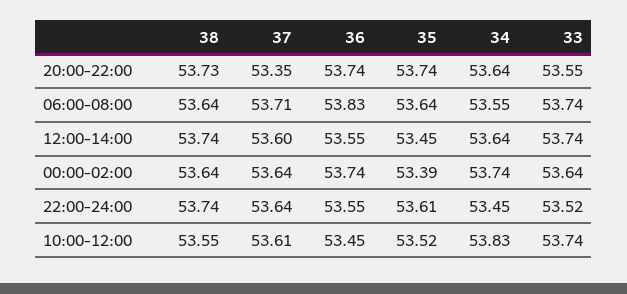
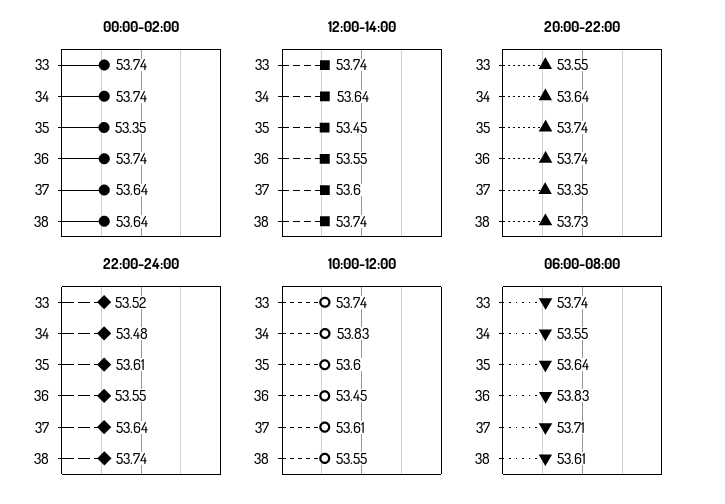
06:00-08:00, 38: 53.64 -> 53.61
00:00-02:00, 35: 53.39 -> 53.35
00:00-02:00, 33: 53.64 -> 53.74
22:00-24:00, 34: 53.45 -> 53.48
10:00-12:00, 35: 53.52 -> 53.6

